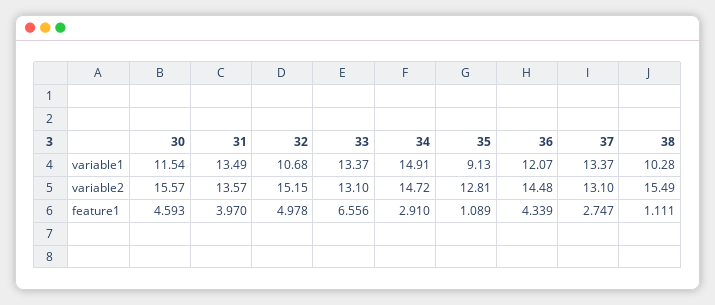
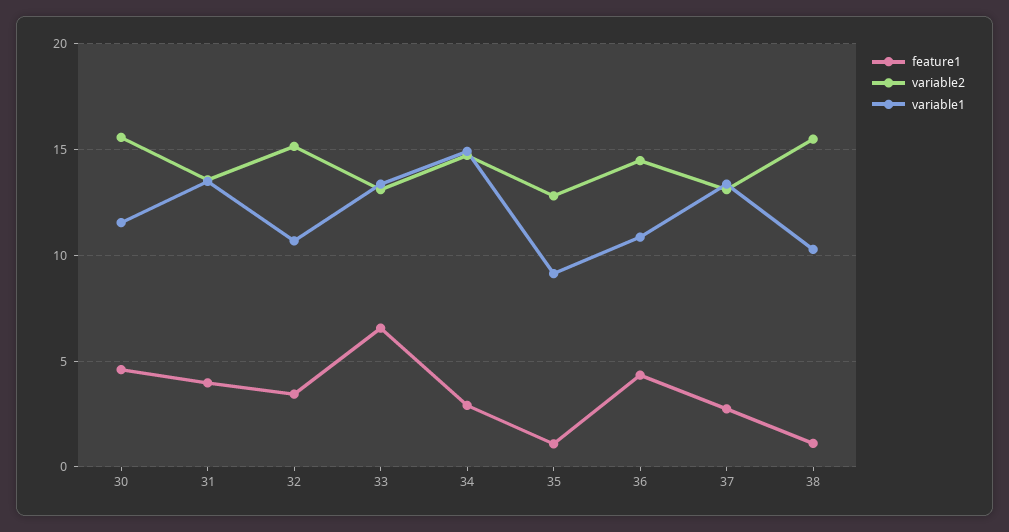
variable1, 36: 12.07 -> 11
feature1, 32: 4.978 -> 3.5

